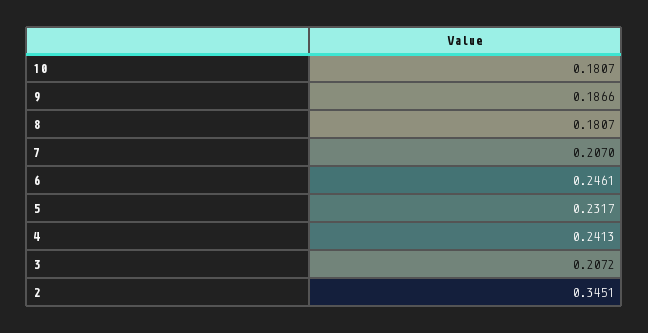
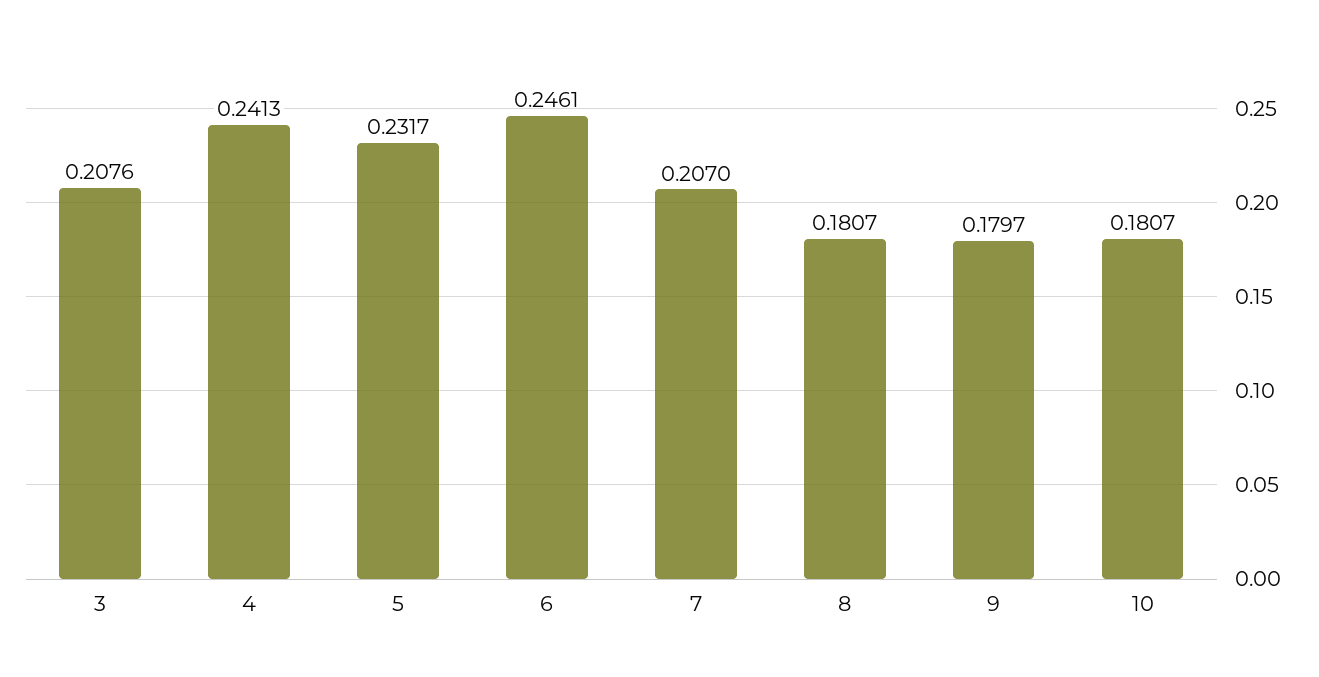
9: 0.1866 -> 0.1797
3: 0.2072 -> 0.2076
2: 0.3451 -> none

